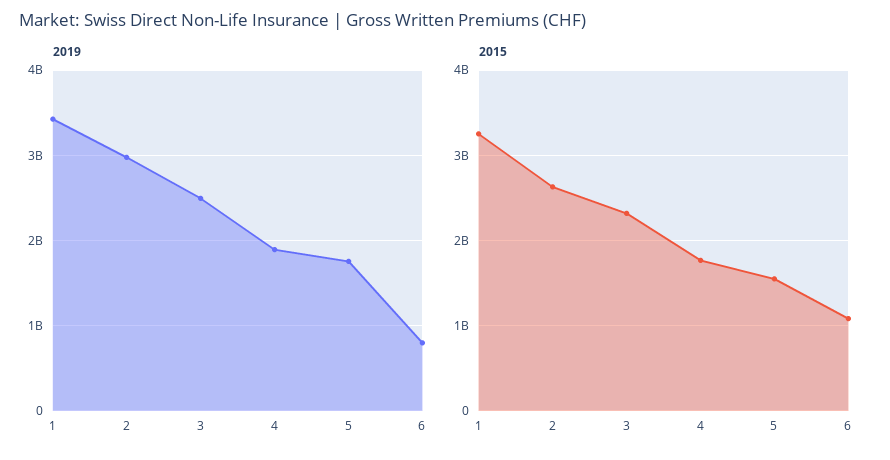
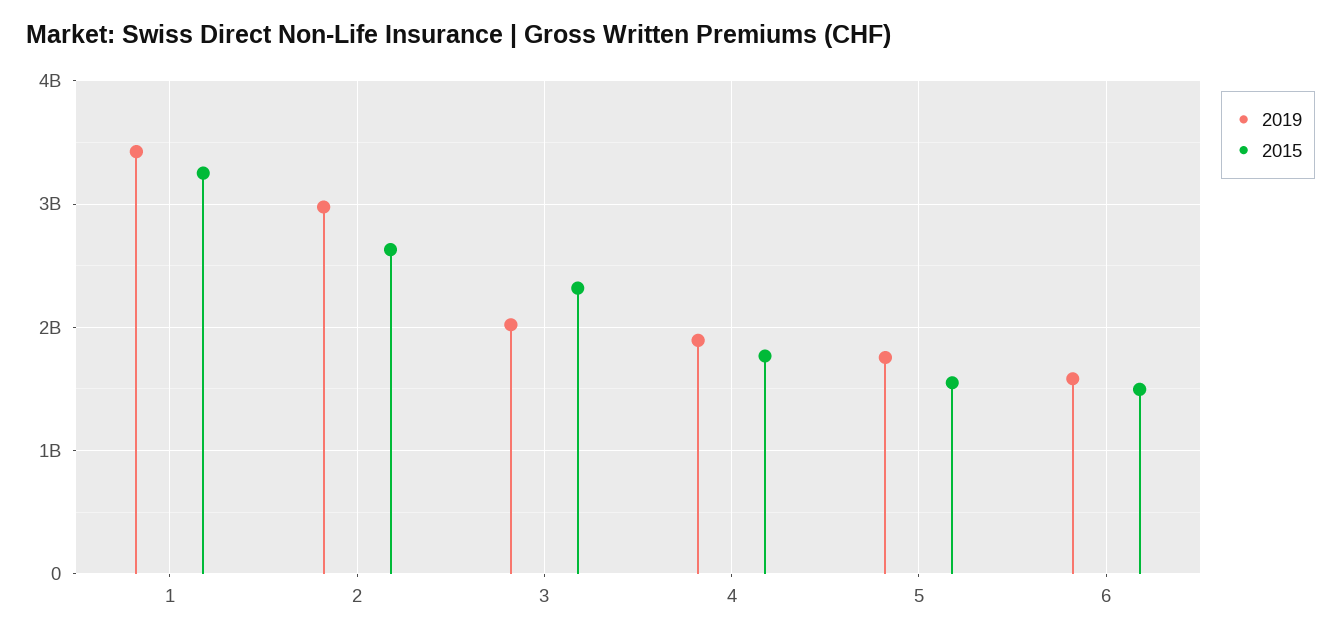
2019, 3: 2500000000 -> 2000000000
2019, 6: 800000000 -> 1600000000
2015, 6: 1100000000 -> 1500000000

